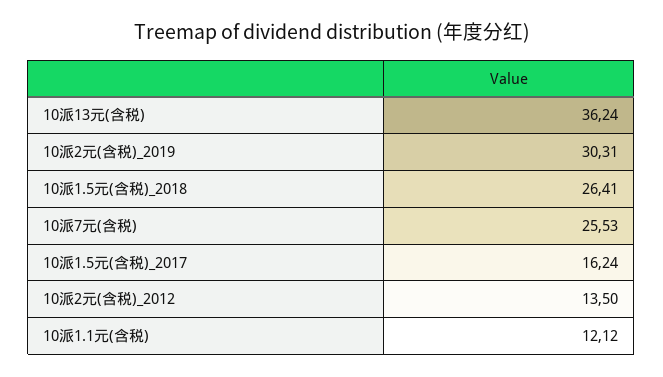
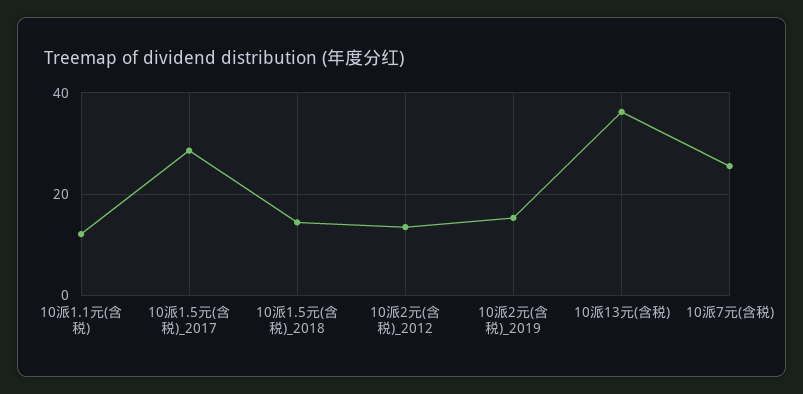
10派2元(含税)_2019: 30.31 -> 16
10派1.5元(含税)_2018: 26.41 -> 14
10派1.5元(含税)_2017: 16.24 -> 28

